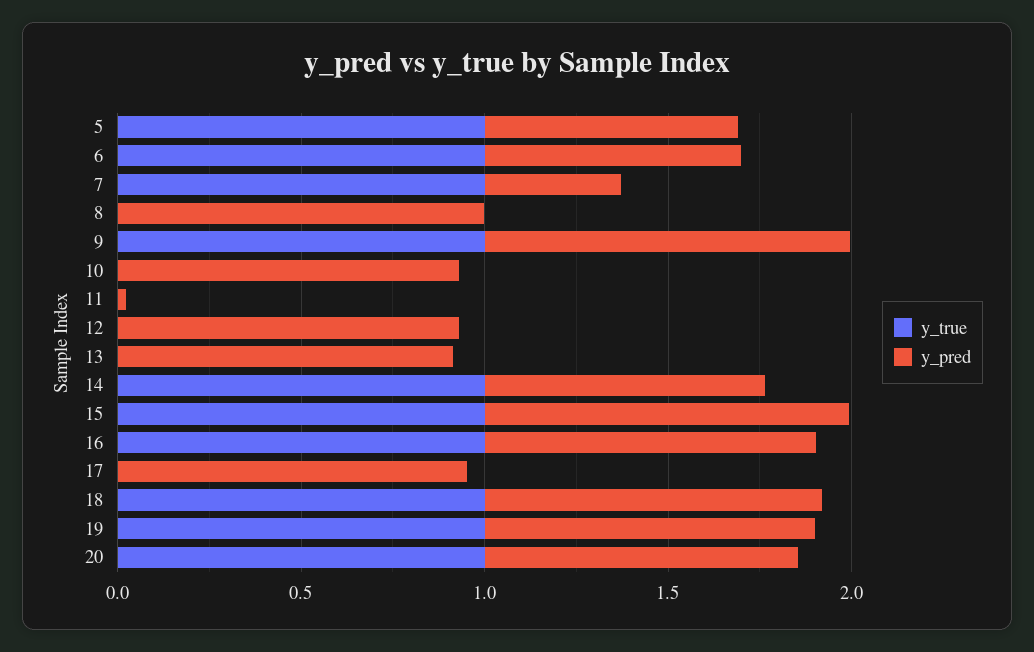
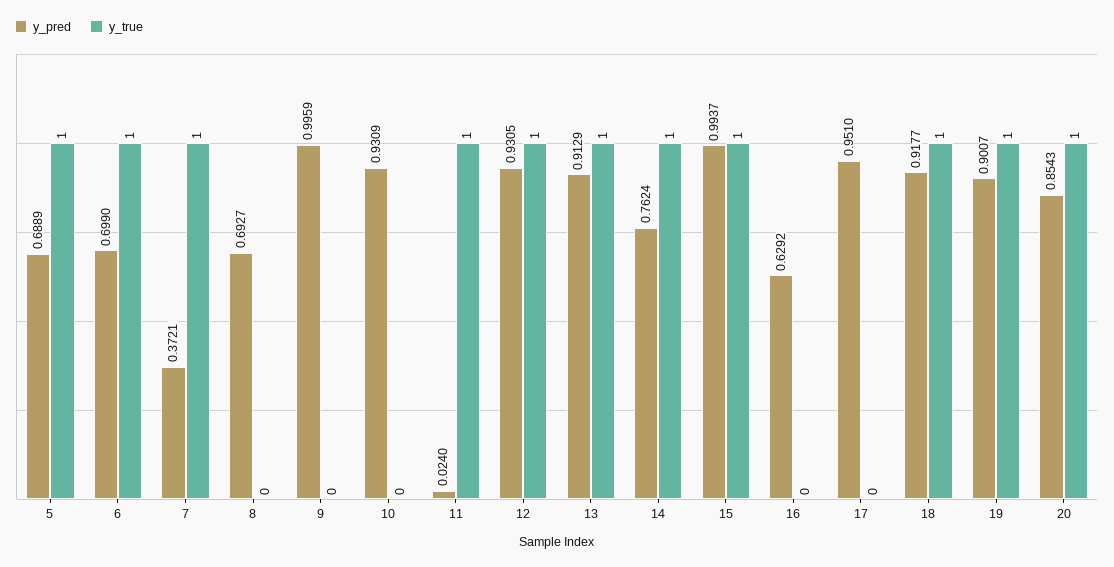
y_pred, 8: 1 -> 0.6927
y_true, 9: 1 -> 0
y_true, 11: 0 -> 1
y_true, 12: 0 -> 1
y_true, 13: 0 -> 1
y_true, 16: 1 -> 0
y_pred, 16: 0.9 -> 0.6292

